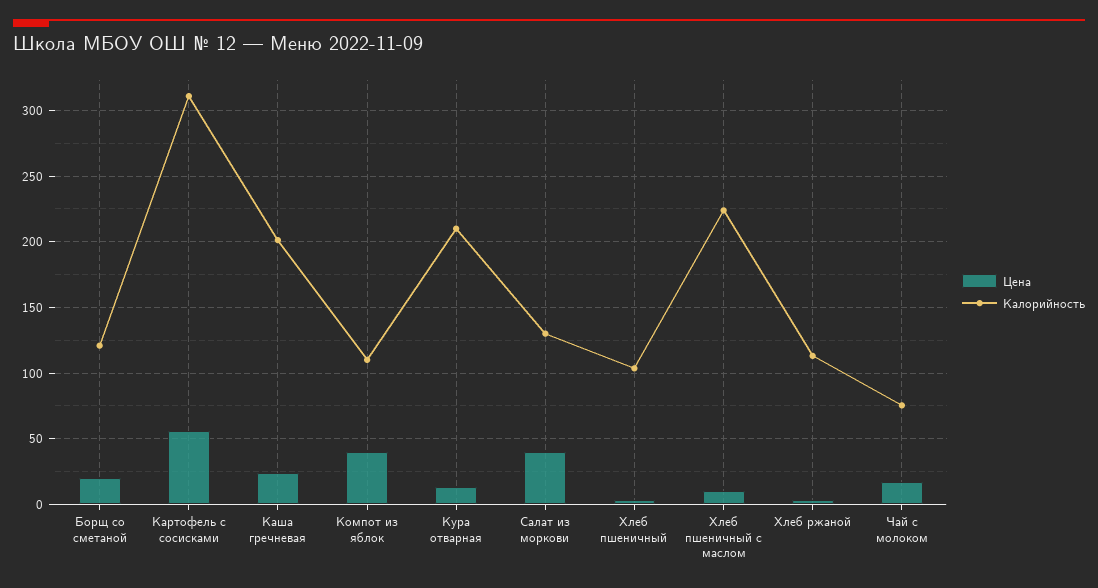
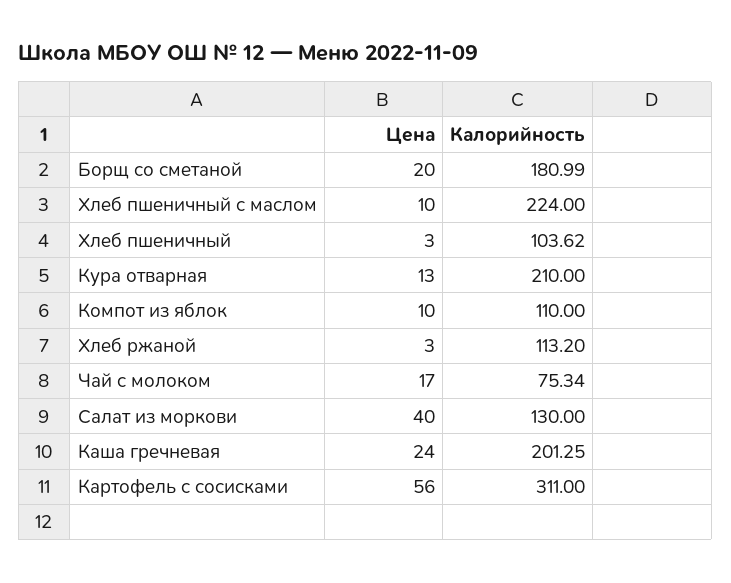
Калорийность, Борщ со сметаной: 120 -> 180.99
Цена, Компот из яблок: 40 -> 10

